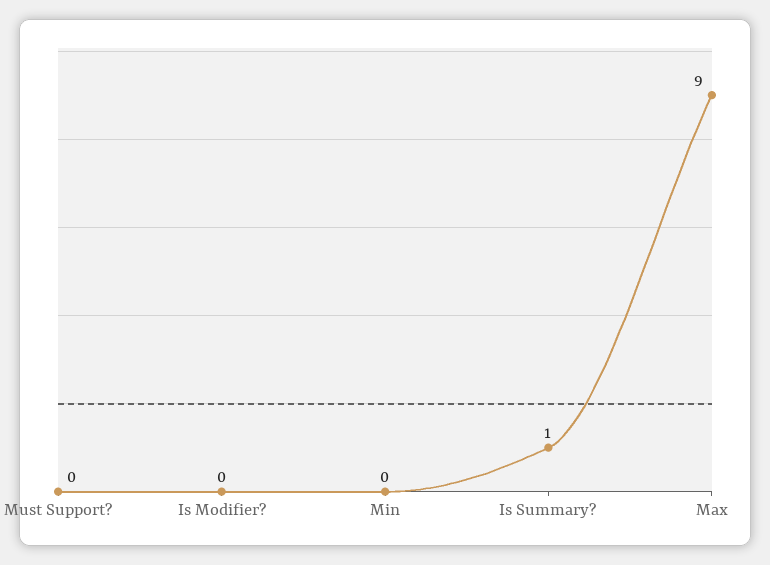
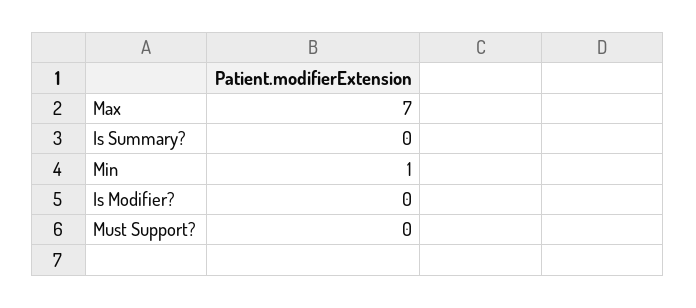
Min: 0 -> 1
Is Summary?: 1 -> 0
Max: 9 -> 7

